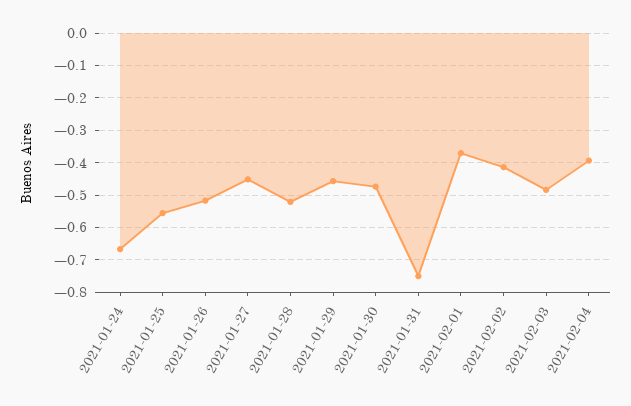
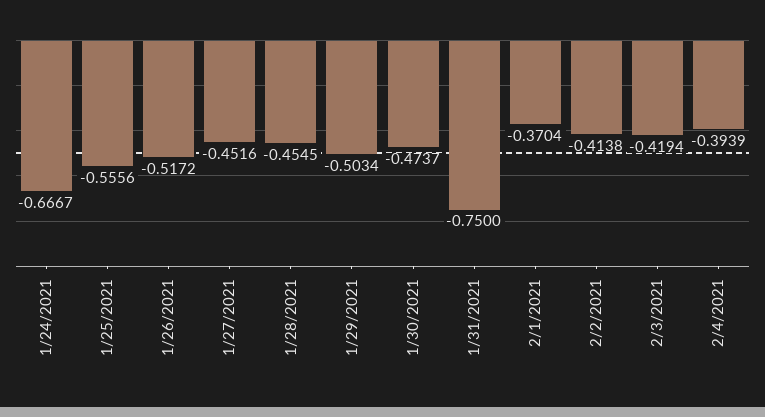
2021-01-28: -0.52 -> -0.4545
2021-01-29: -0.46 -> -0.5034
2021-02-03: -0.48 -> -0.4194

